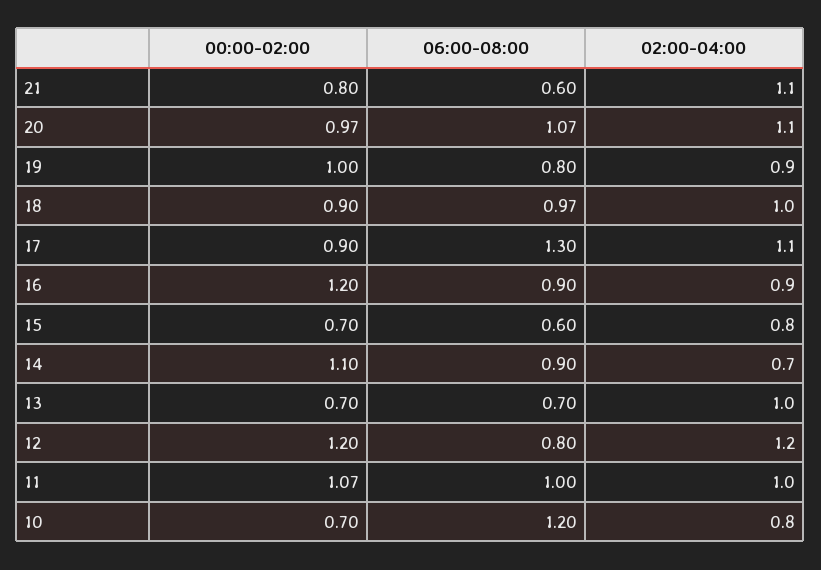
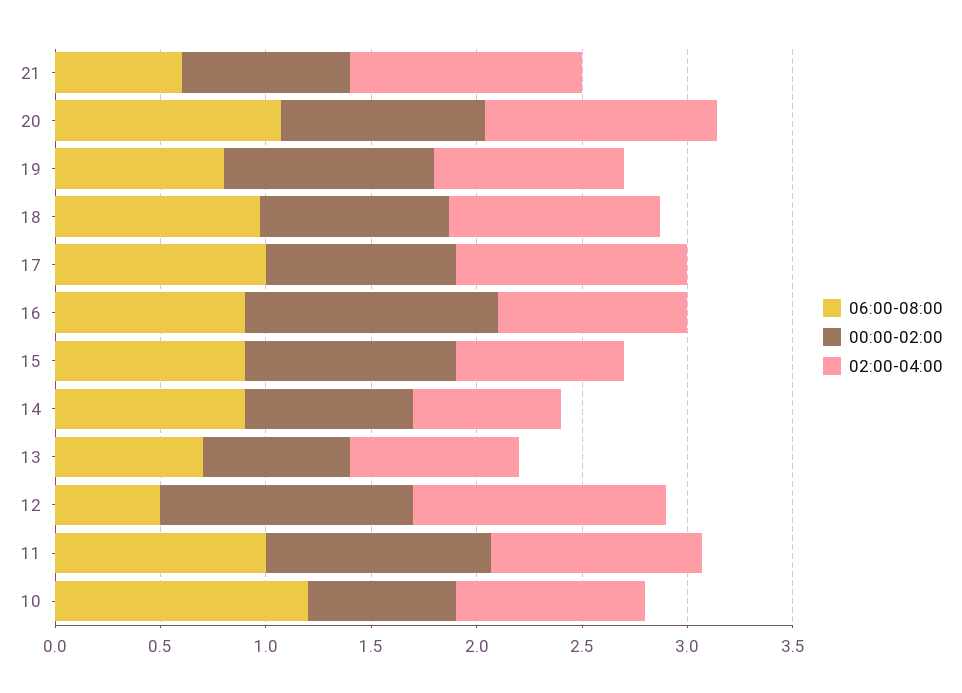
06:00-08:00, 17: 1.3 -> 1
00:00-02:00, 15: 0.7 -> 1
06:00-08:00, 15: 0.6 -> 0.9
00:00-02:00, 14: 1.1 -> 0.8
02:00-04:00, 13: 1 -> 0.8
06:00-08:00, 12: 0.8 -> 0.5
02:00-04:00, 10: 0.8 -> 0.9

